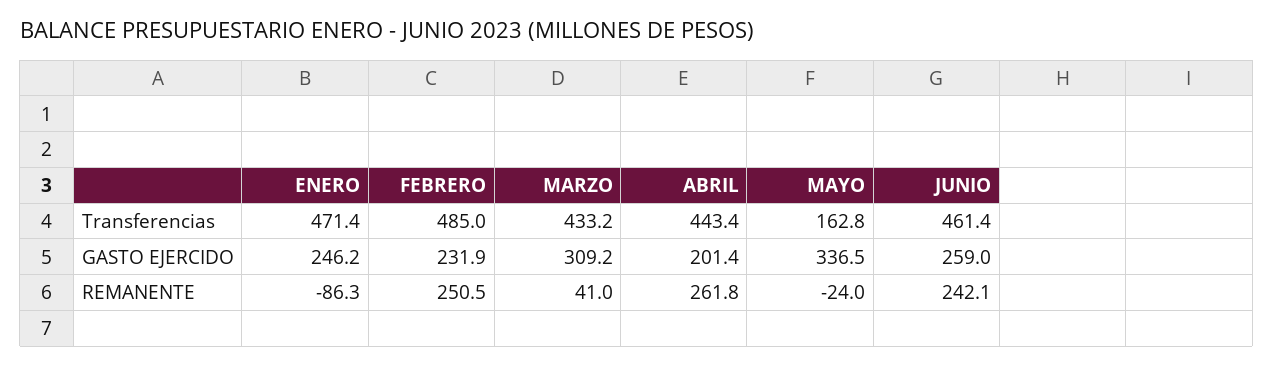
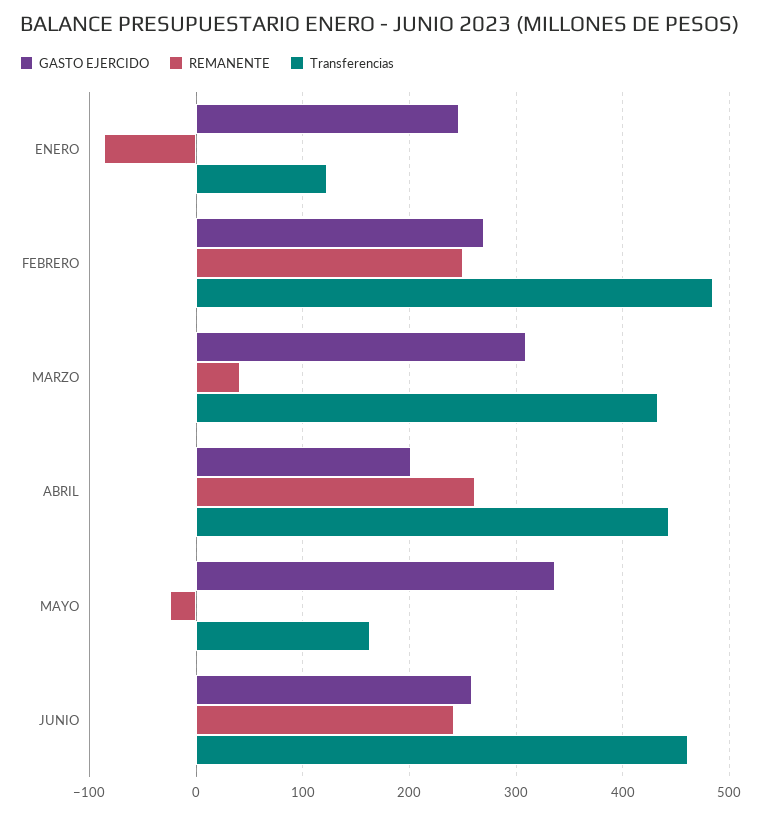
Transferencias, ENERO: 471.4 -> 120
GASTO EJERCIDO, FEBRERO: 231.9 -> 270

